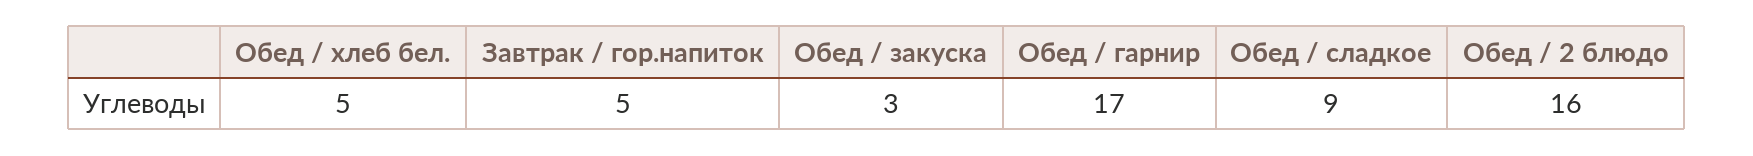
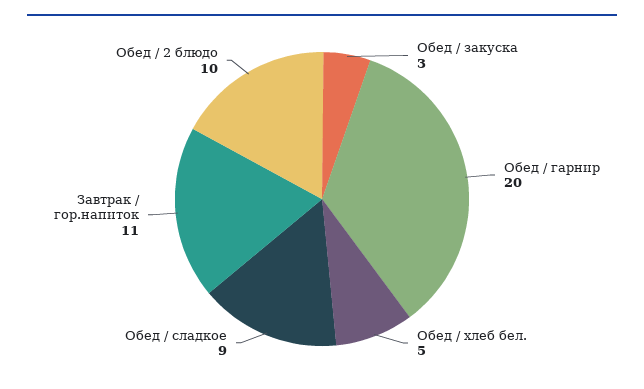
Завтрак / гор.напиток: 5 -> 11
Обед / гарнир: 17 -> 20
Обед / 2 блюдо: 16 -> 10

